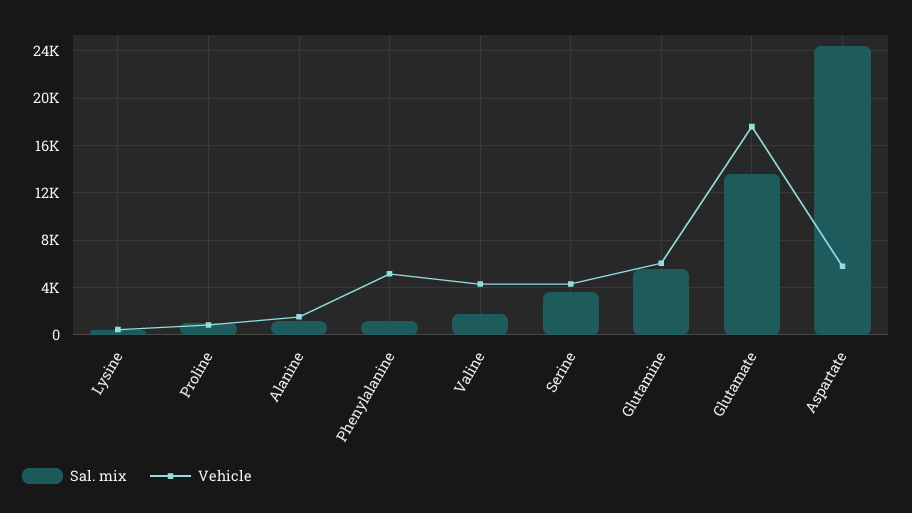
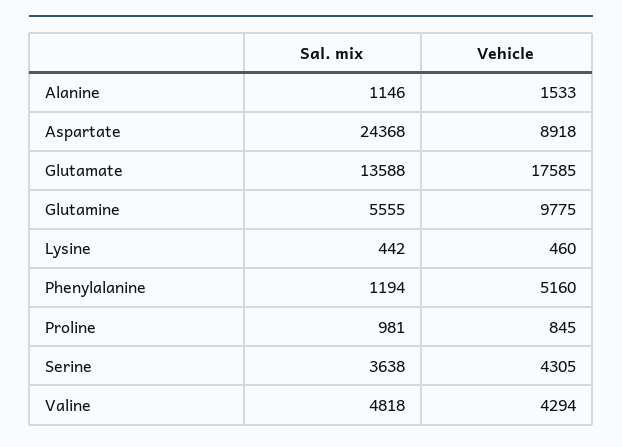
Sal. mix, Valine: 2000 -> 4818
Vehicle, Glutamine: 6000 -> 9775
Vehicle, Aspartate: 6000 -> 8918

